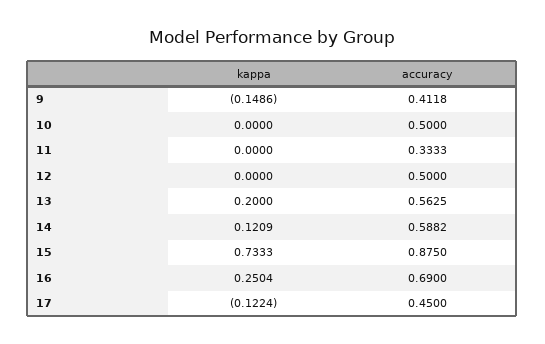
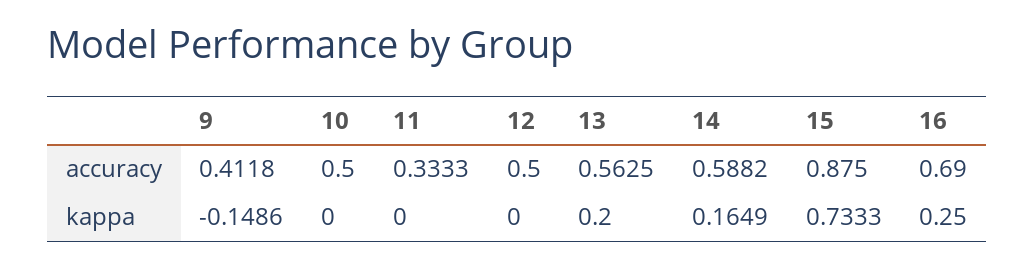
kappa, 14: 0.1209 -> 0.1649
kappa, 16: 0.2504 -> 0.25
kappa, 17: -0.1224 -> none
accuracy, 17: 0.45 -> none

